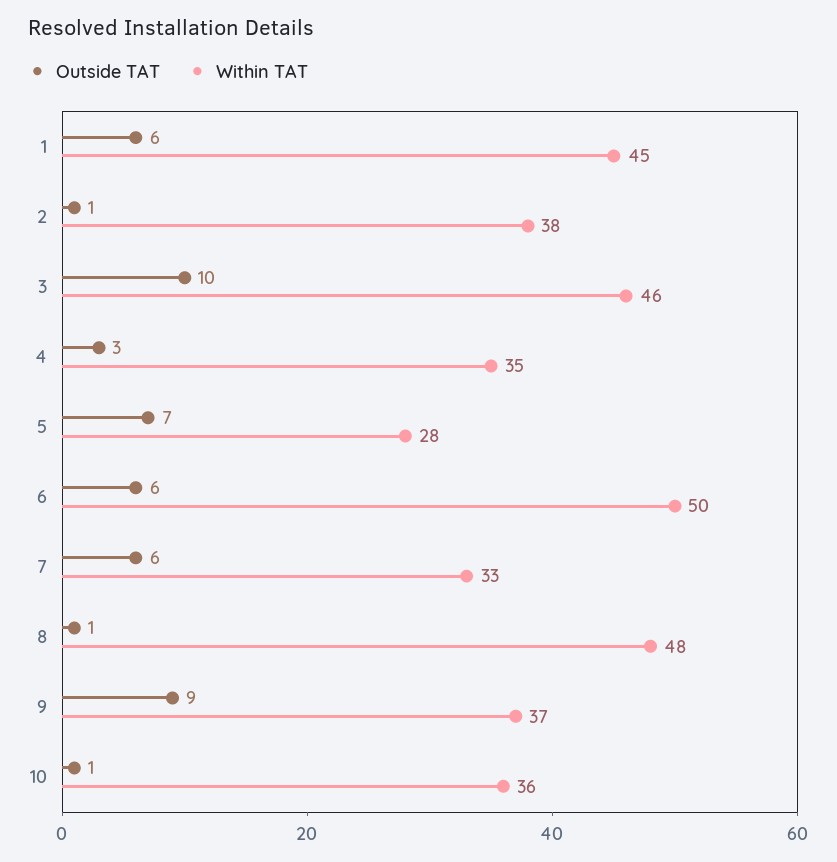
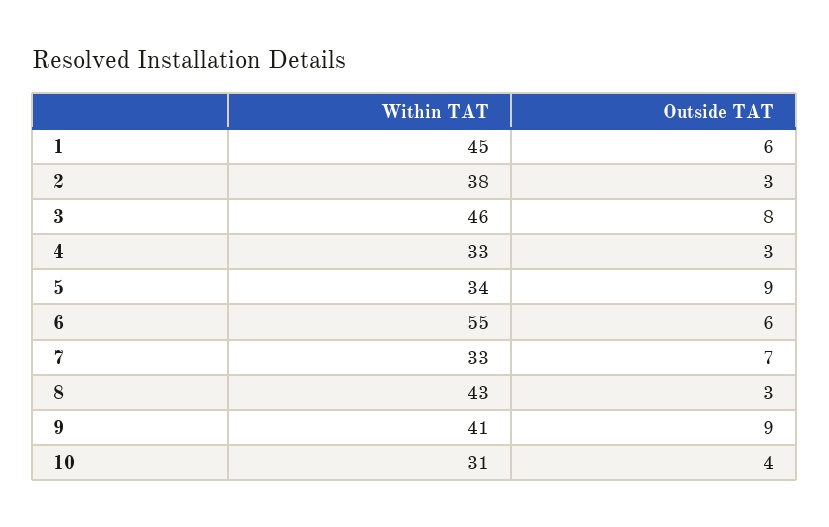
Outside TAT, 2: 1 -> 3
Outside TAT, 3: 10 -> 8
Within TAT, 4: 35 -> 33
Outside TAT, 5: 7 -> 9
Within TAT, 5: 28 -> 34
Within TAT, 6: 50 -> 55
Outside TAT, 7: 6 -> 7
Outside TAT, 8: 1 -> 3
Within TAT, 8: 48 -> 43
Within TAT, 9: 37 -> 41
Outside TAT, 10: 1 -> 4
Within TAT, 10: 36 -> 31

